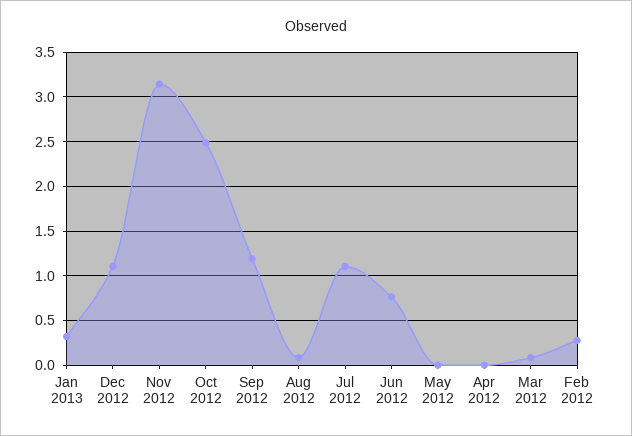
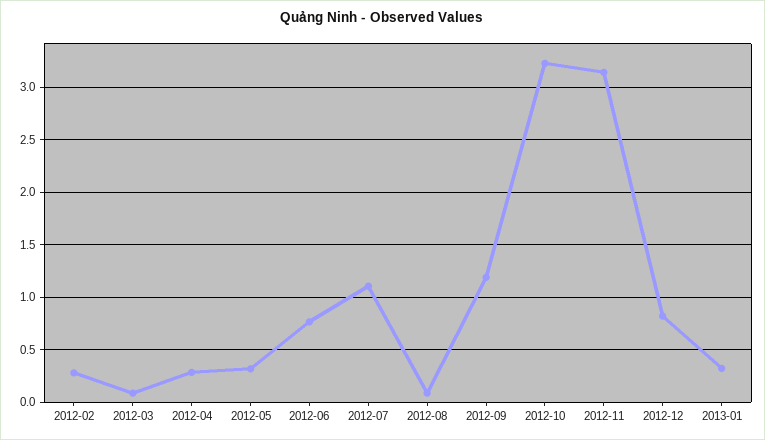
Dec 2012: 1.1 -> 0.8
Oct 2012: 2.5 -> 3.2
May 2012: 0 -> 0.3
Apr 2012: 0 -> 0.3

